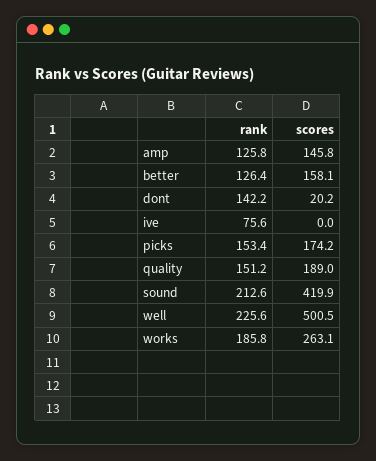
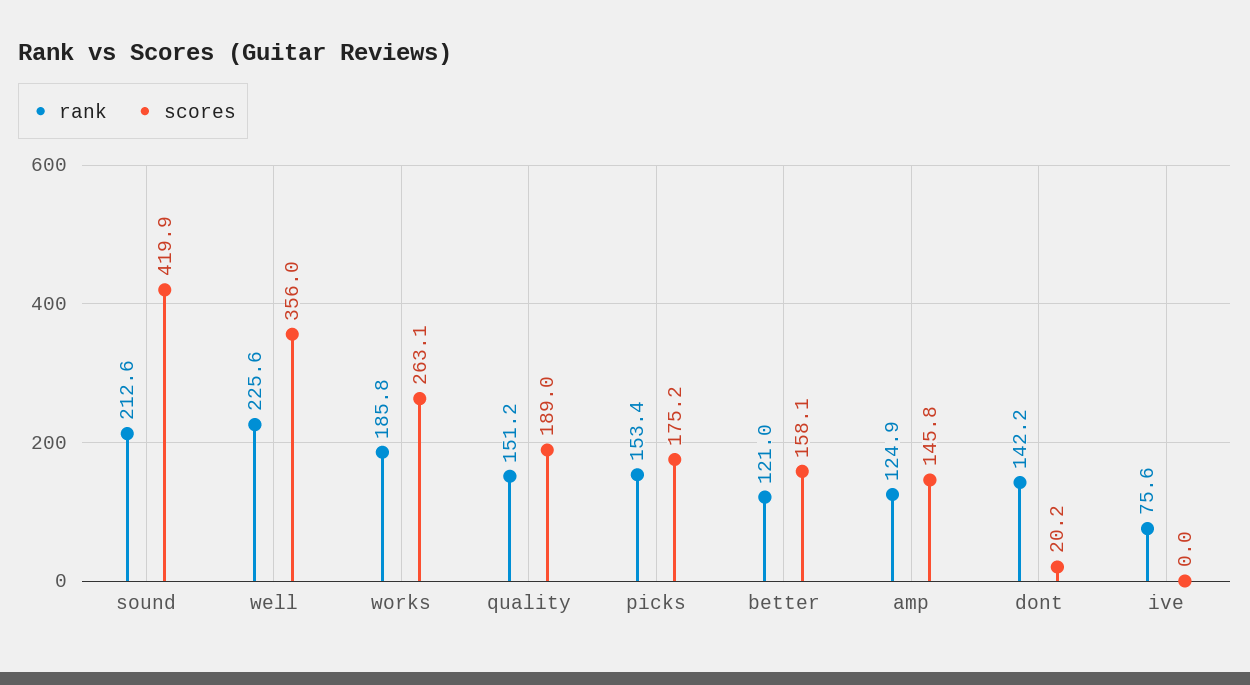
rank, amp: 125.8 -> 124.9
rank, better: 126.4 -> 121
scores, picks: 174.2 -> 175.2
scores, well: 500.5 -> 356

